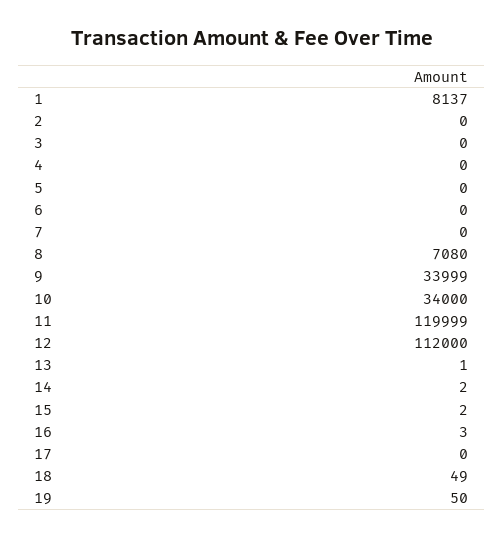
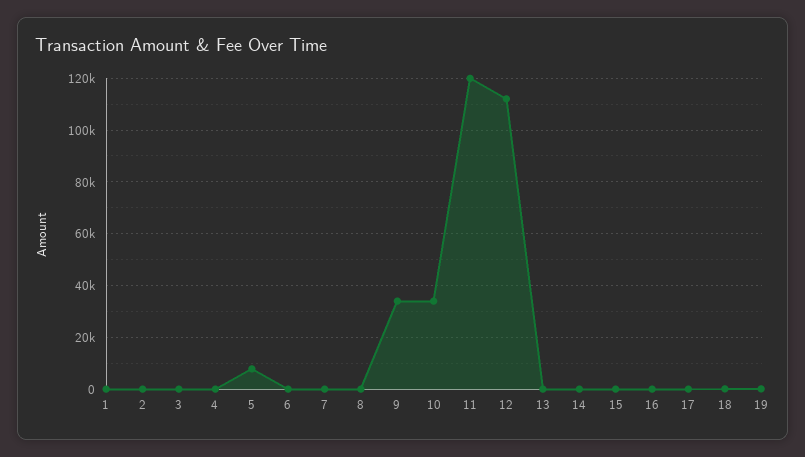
1: 8137 -> 0
5: 0 -> 7500
8: 7080 -> 0

